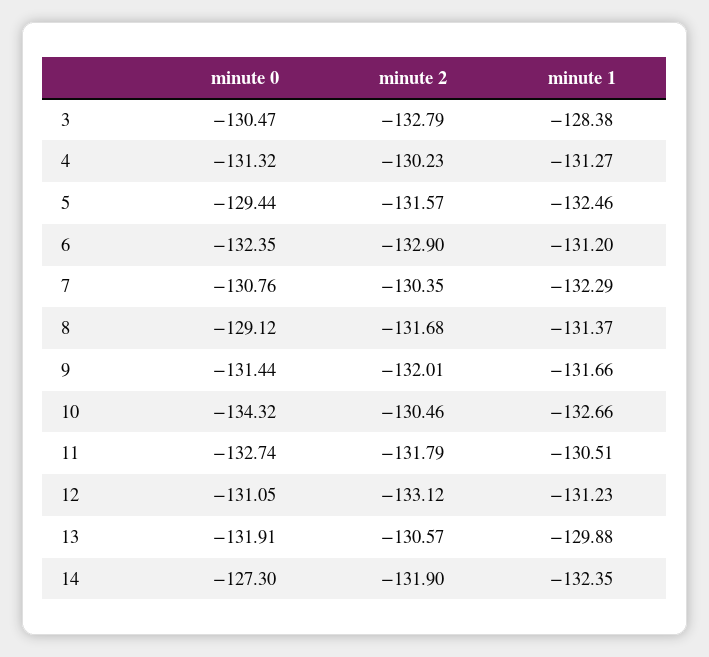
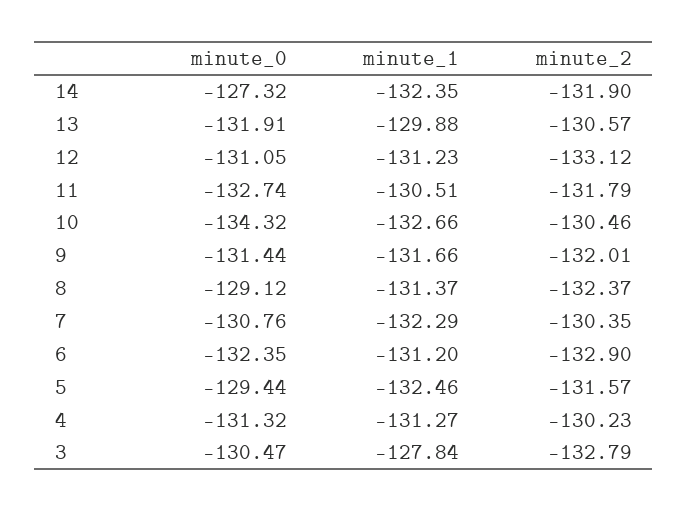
minute 1, 3: -128.38 -> -127.84
minute 2, 8: -131.68 -> -132.37
minute 0, 14: -127.3 -> -127.32

